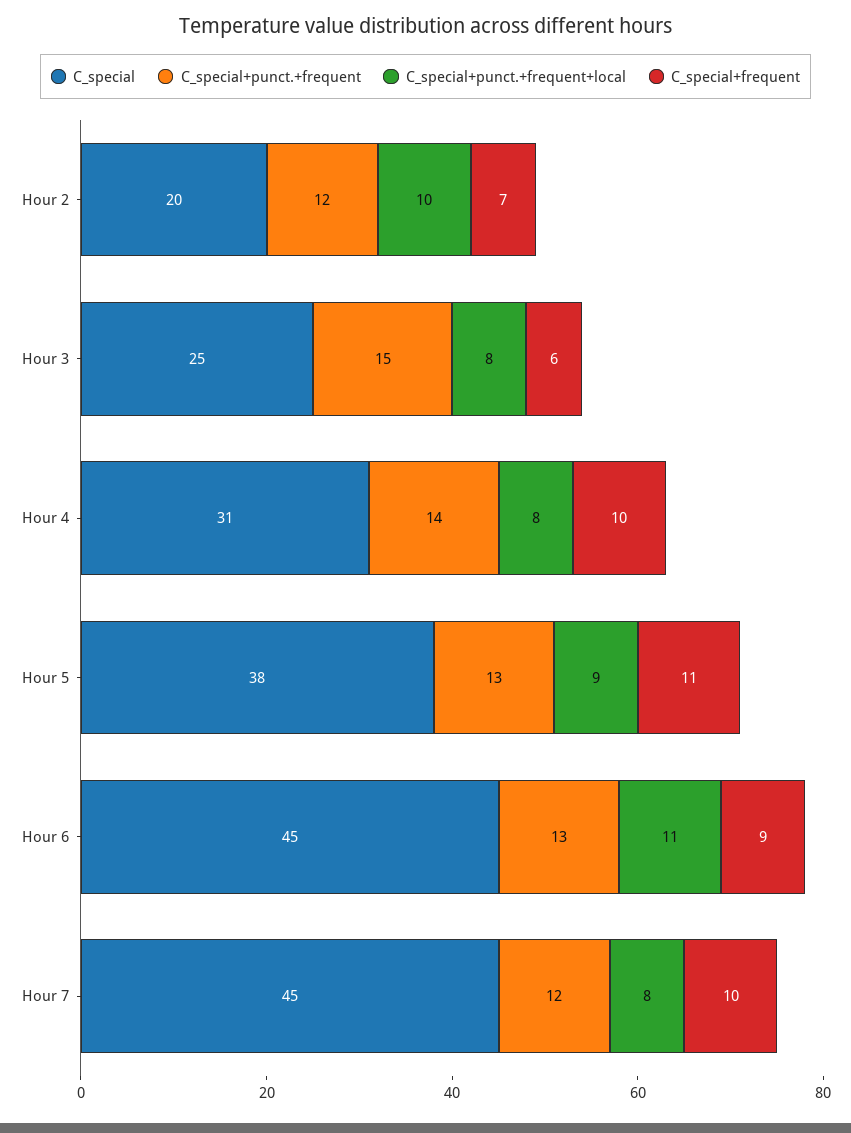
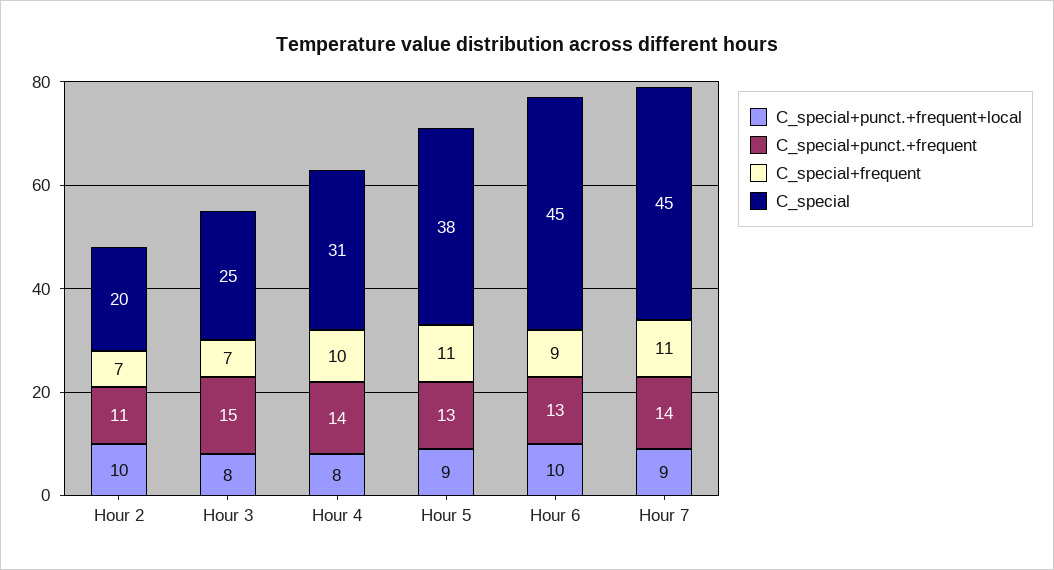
C_special+punct.+frequent, Hour 2: 12 -> 11
C_special+frequent, Hour 3: 6 -> 7
C_special+punct.+frequent+local, Hour 6: 11 -> 10
C_special+punct.+frequent, Hour 7: 12 -> 14
C_special+punct.+frequent+local, Hour 7: 8 -> 9
C_special+frequent, Hour 7: 10 -> 11

